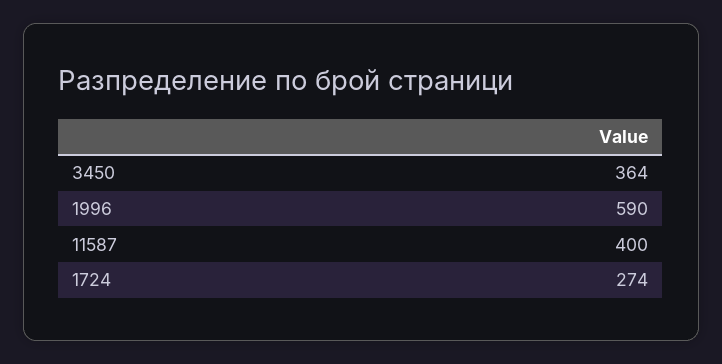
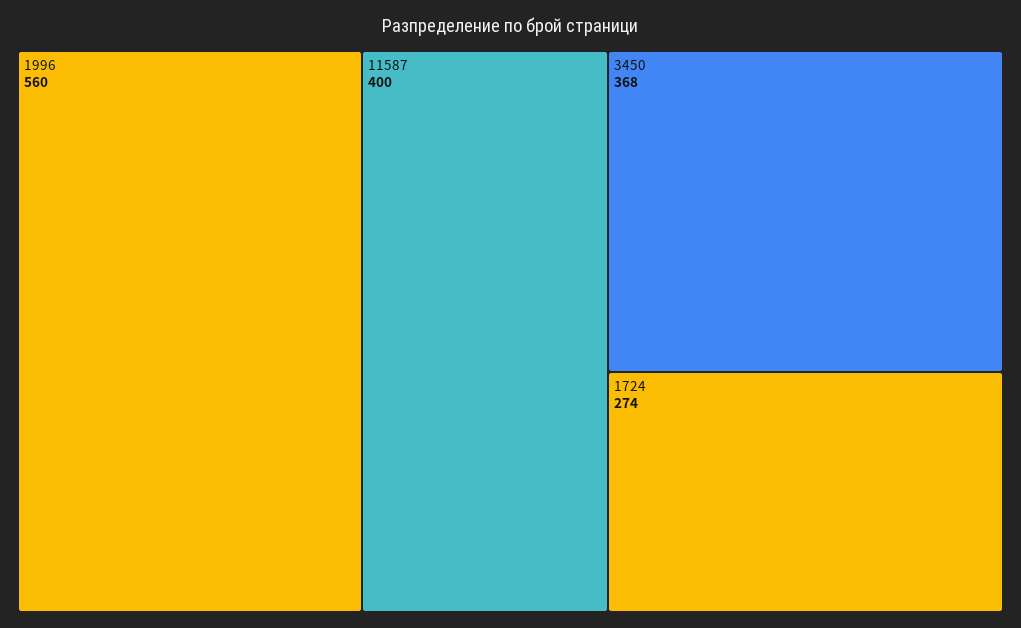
3450: 364 -> 368
1996: 590 -> 560

